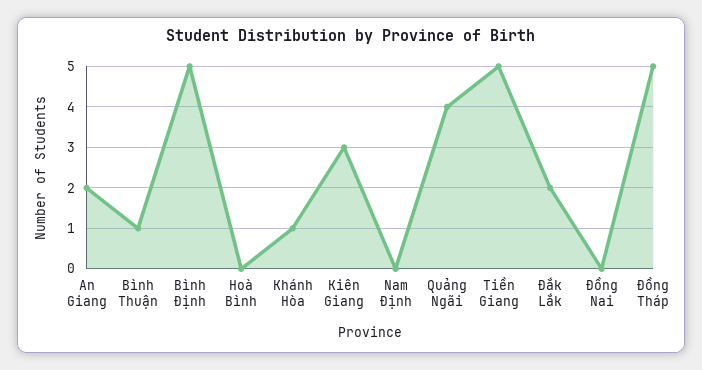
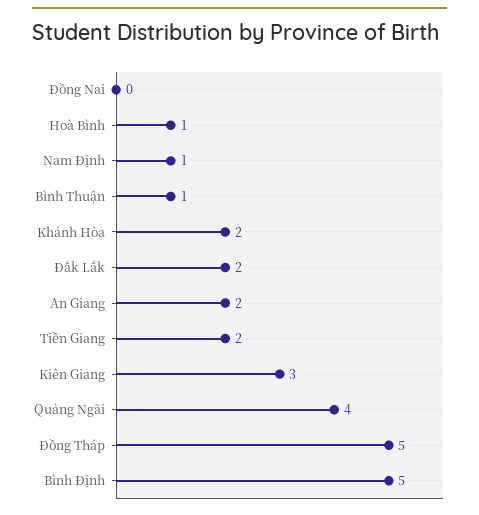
Hoà Bình: 0 -> 1
Khánh Hòa: 1 -> 2
Nam Định: 0 -> 1
Tiền Giang: 5 -> 2

